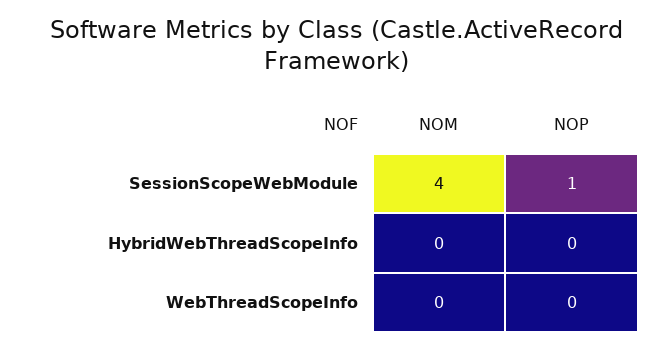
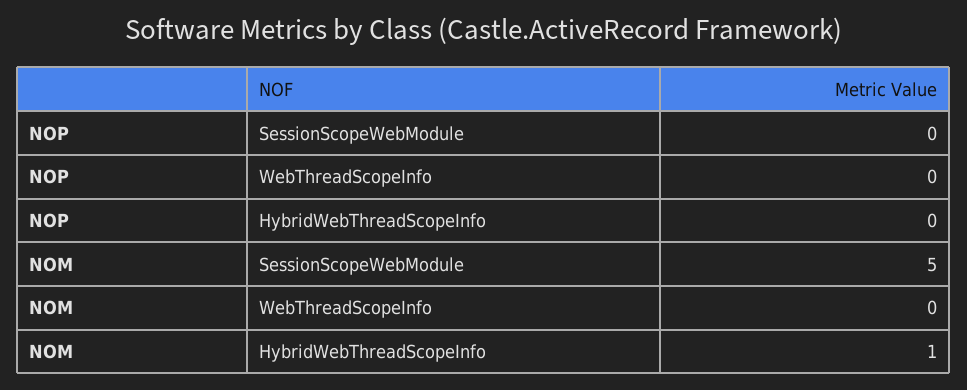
NOM, SessionScopeWebModule: 4 -> 5
NOP, SessionScopeWebModule: 1 -> 0
NOM, HybridWebThreadScopeInfo: 0 -> 1

